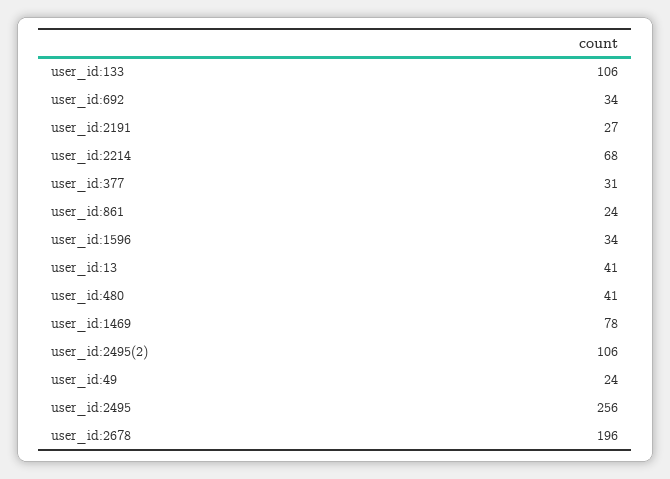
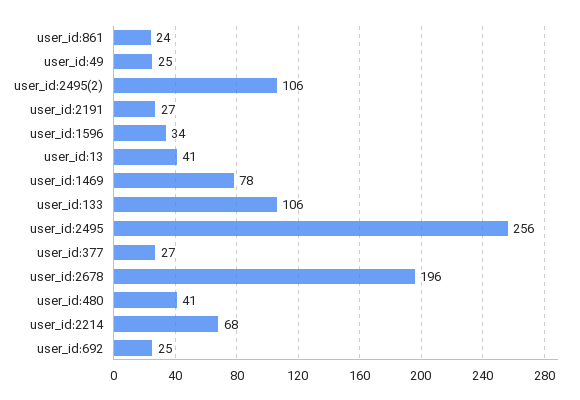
user_id:692: 34 -> 25
user_id:377: 31 -> 27
user_id:49: 24 -> 25

